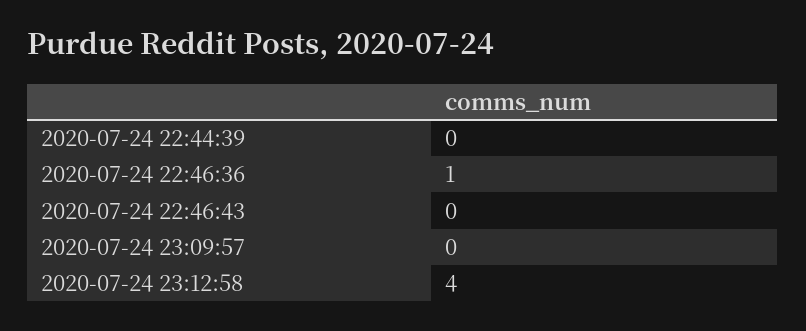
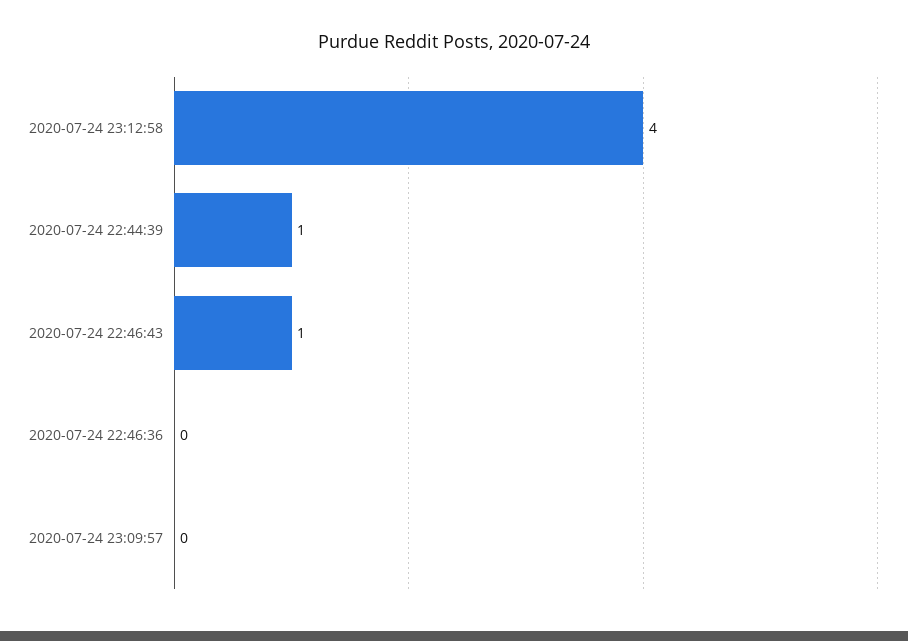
2020-07-24 22:44:39: 0 -> 1
2020-07-24 22:46:36: 1 -> 0
2020-07-24 22:46:43: 0 -> 1

